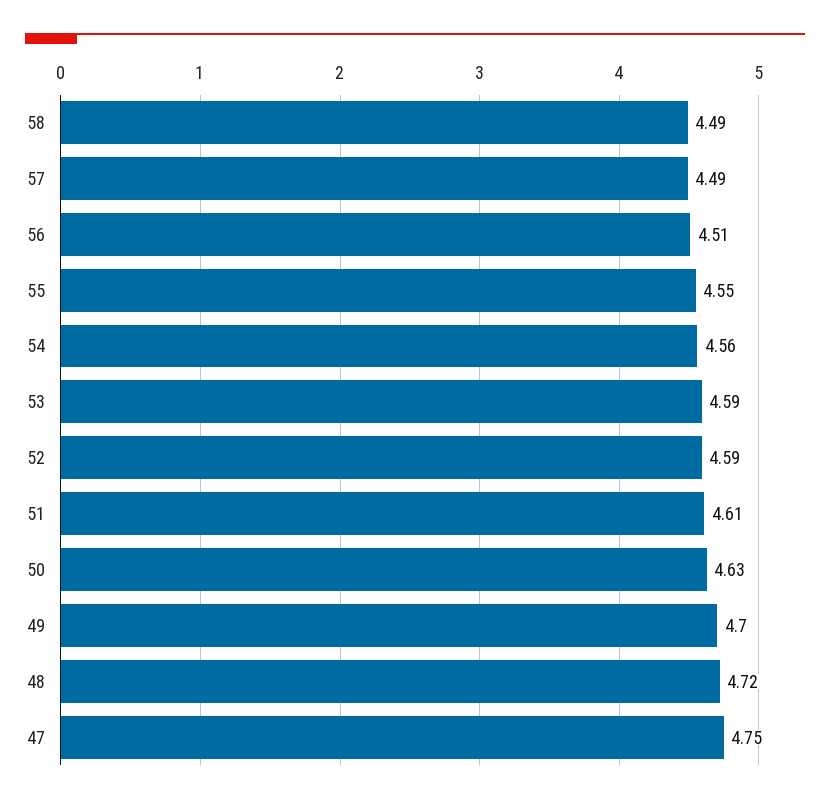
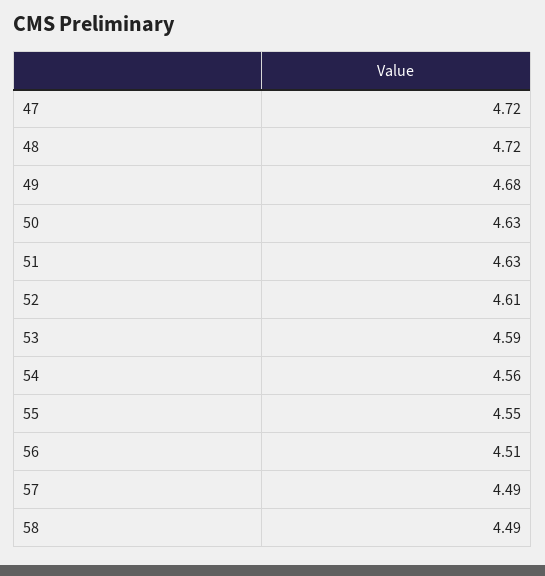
52: 4.59 -> 4.61
51: 4.61 -> 4.63
49: 4.7 -> 4.68
47: 4.75 -> 4.72

